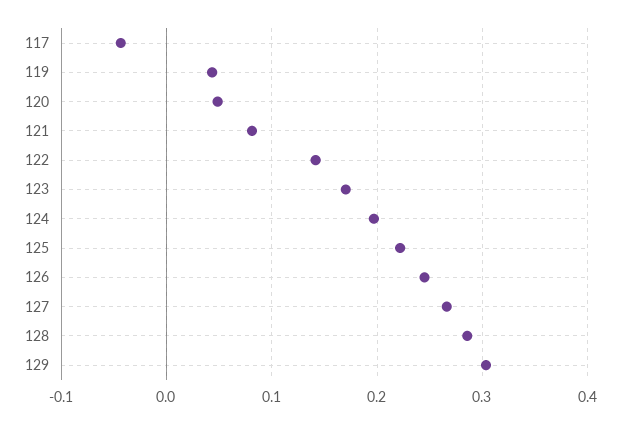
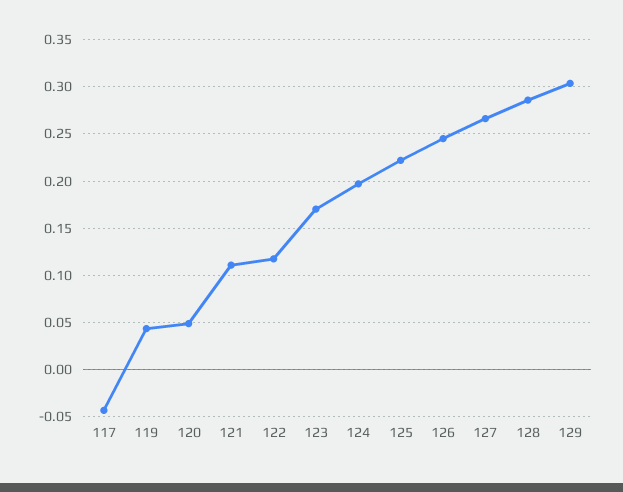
121: 0.08 -> 0.11
122: 0.14 -> 0.12

